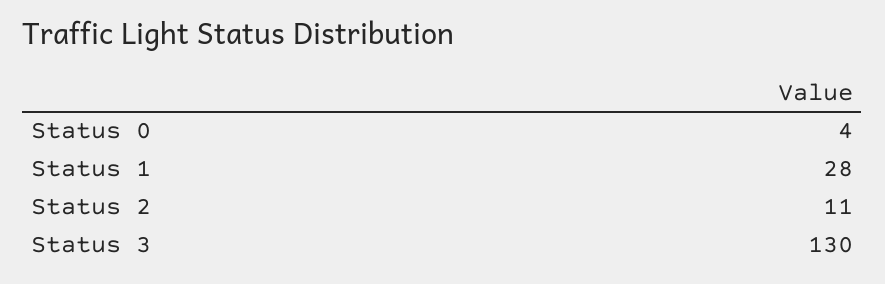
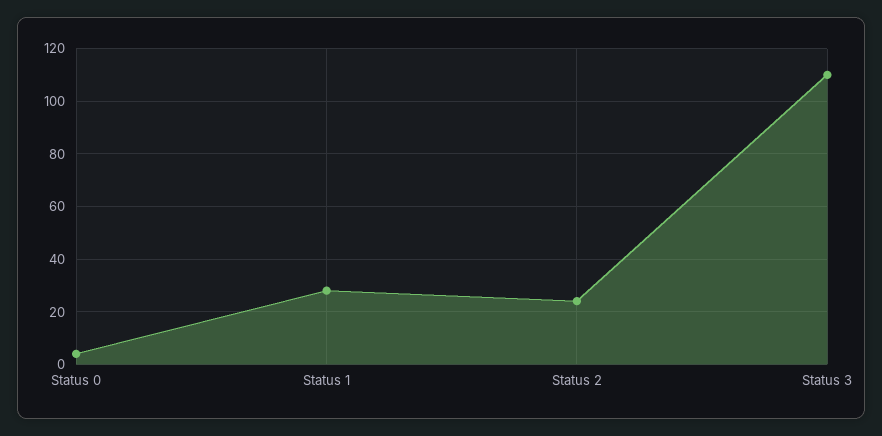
Status 2: 11 -> 25
Status 3: 130 -> 110

